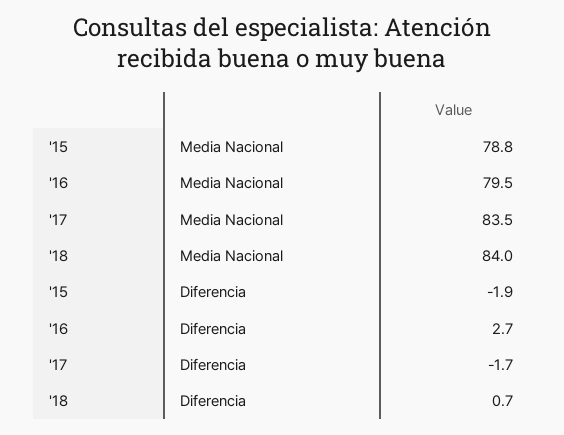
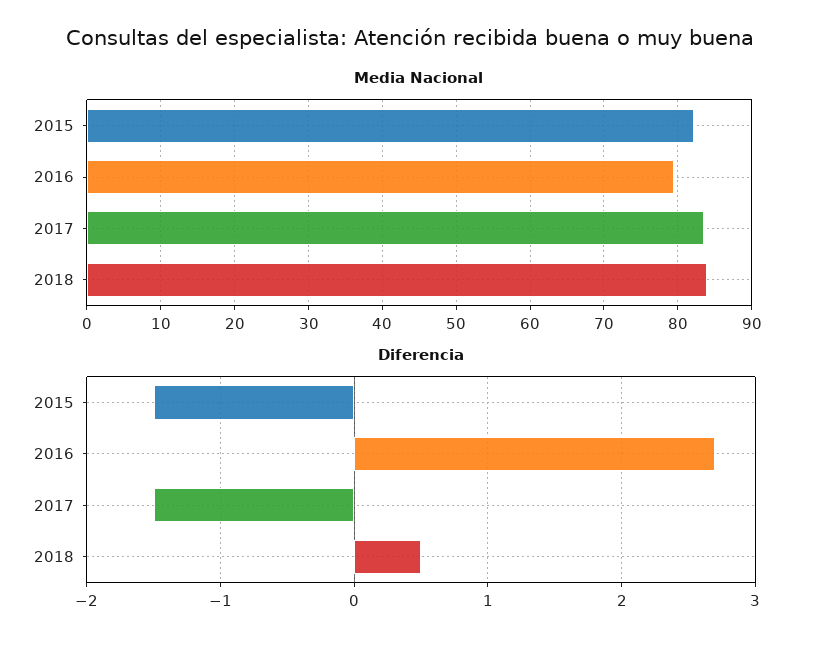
Media Nacional, '15: 78.8 -> 82
Diferencia, '15: -1.9 -> -1.5
Diferencia, '17: -1.7 -> -1.5
Diferencia, '18: 0.7 -> 0.5

